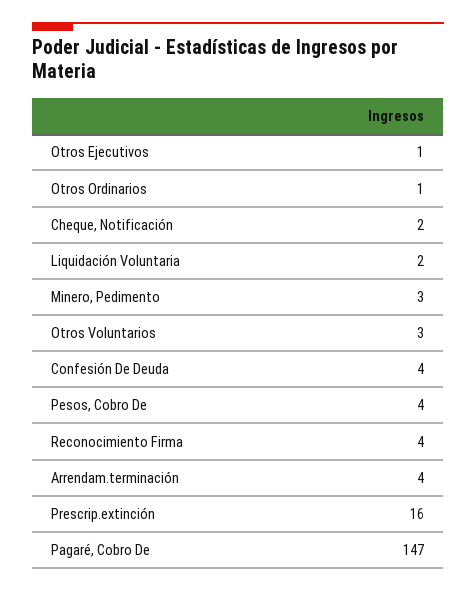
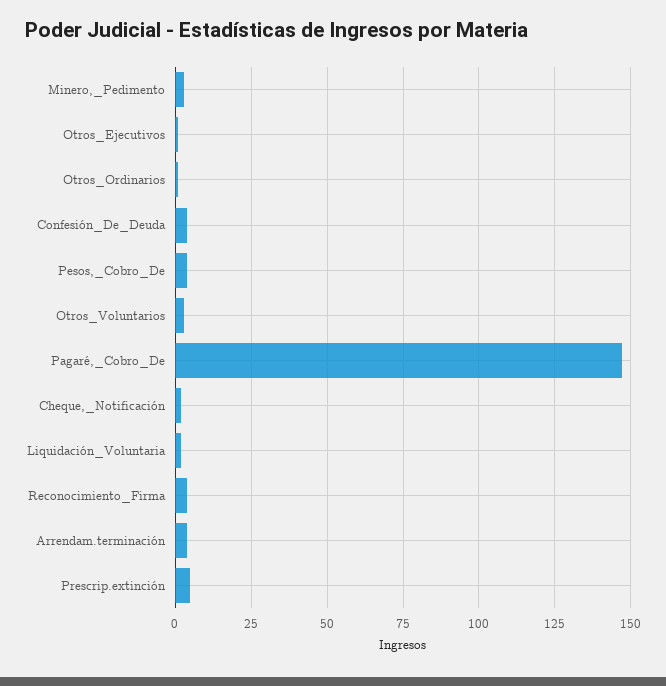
Prescrip.extinción: 16 -> 5

